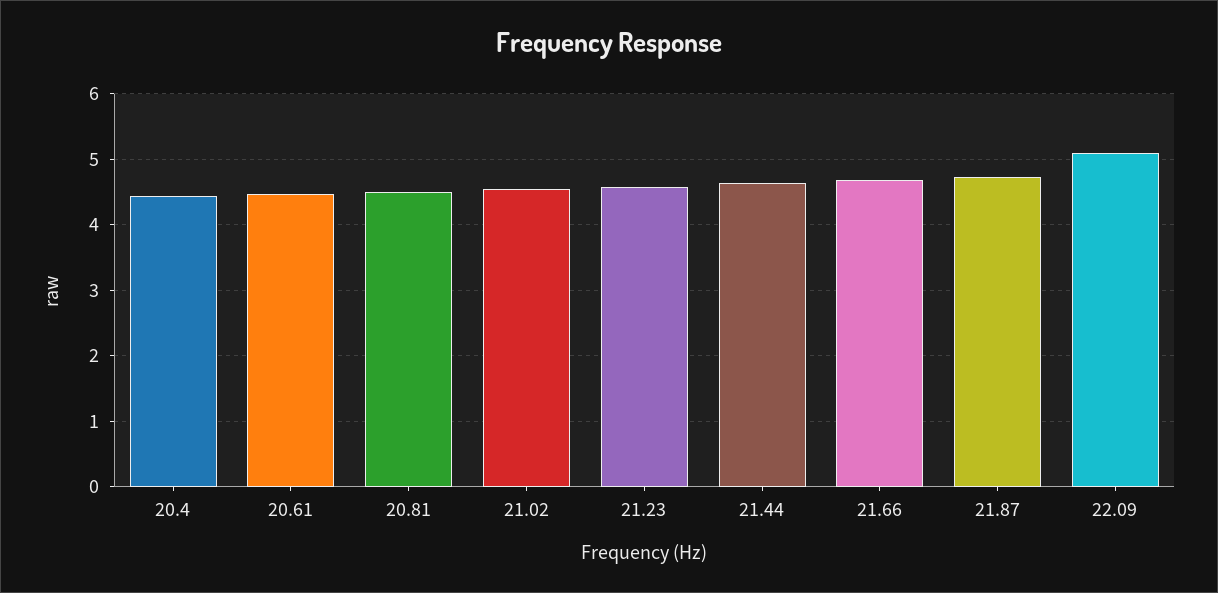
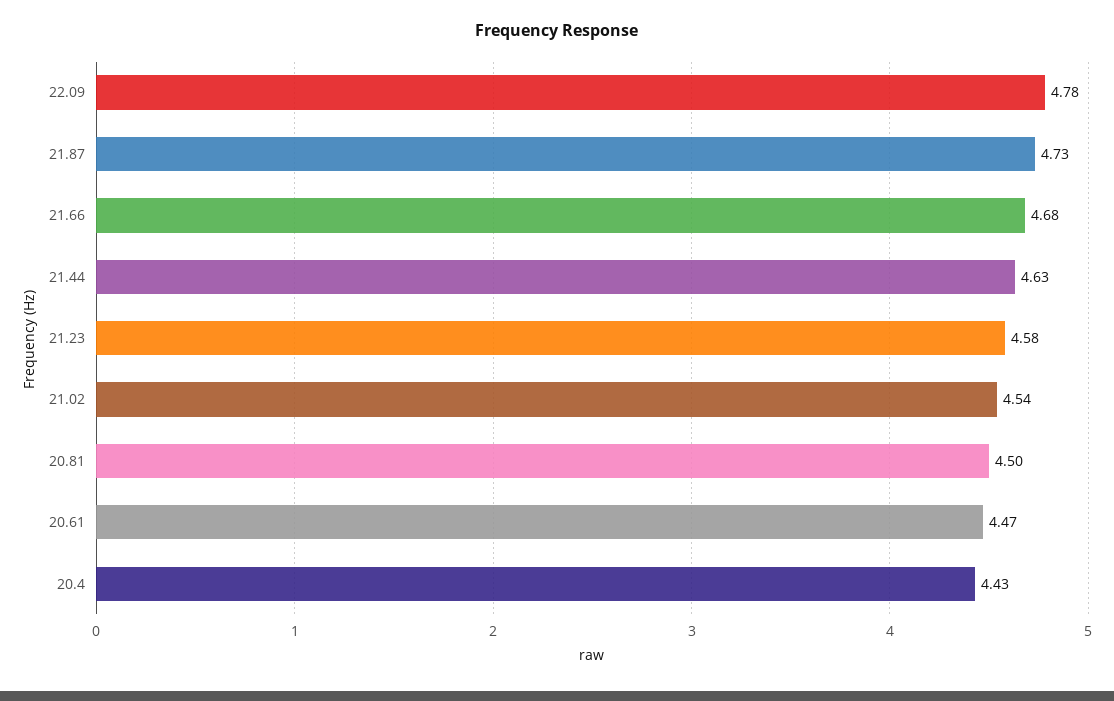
22.09: 5.1 -> 4.78

